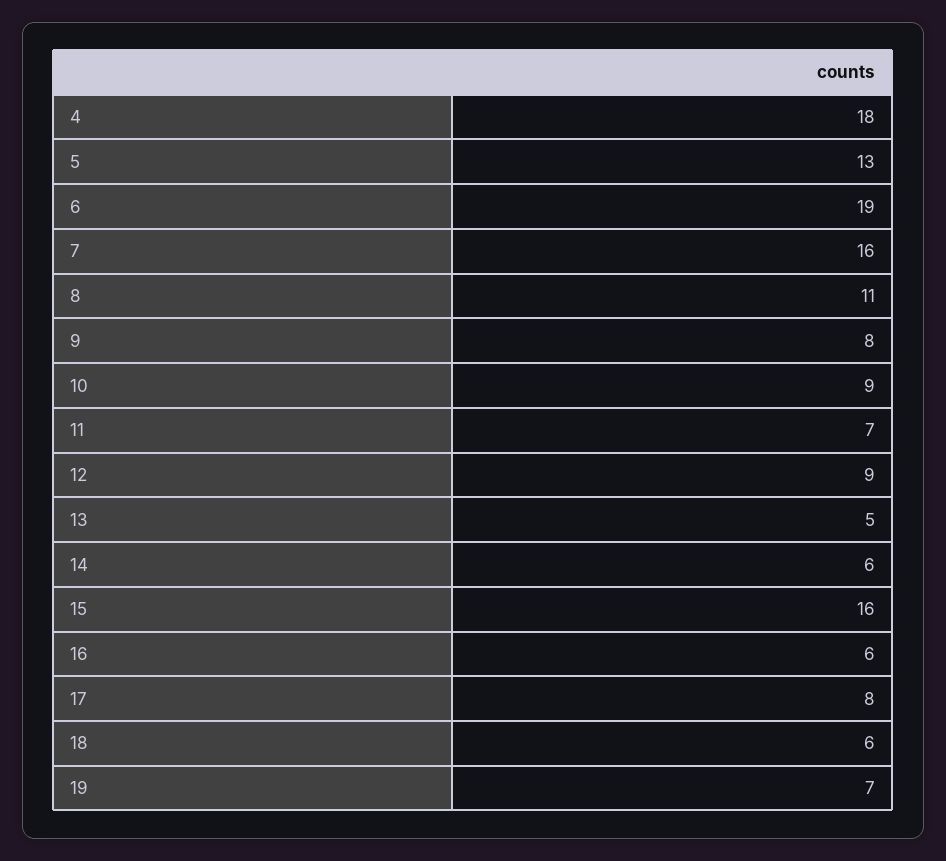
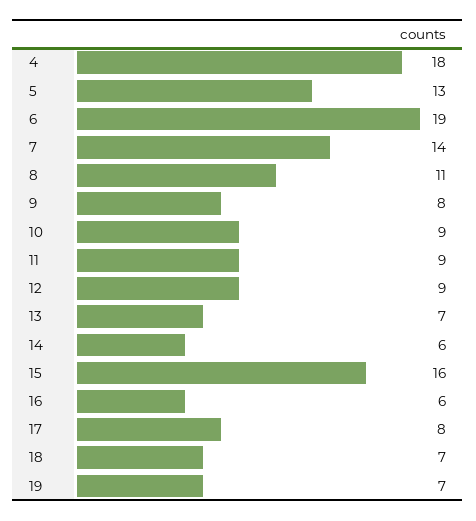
7: 16 -> 14
11: 7 -> 9
13: 5 -> 7
18: 6 -> 7

